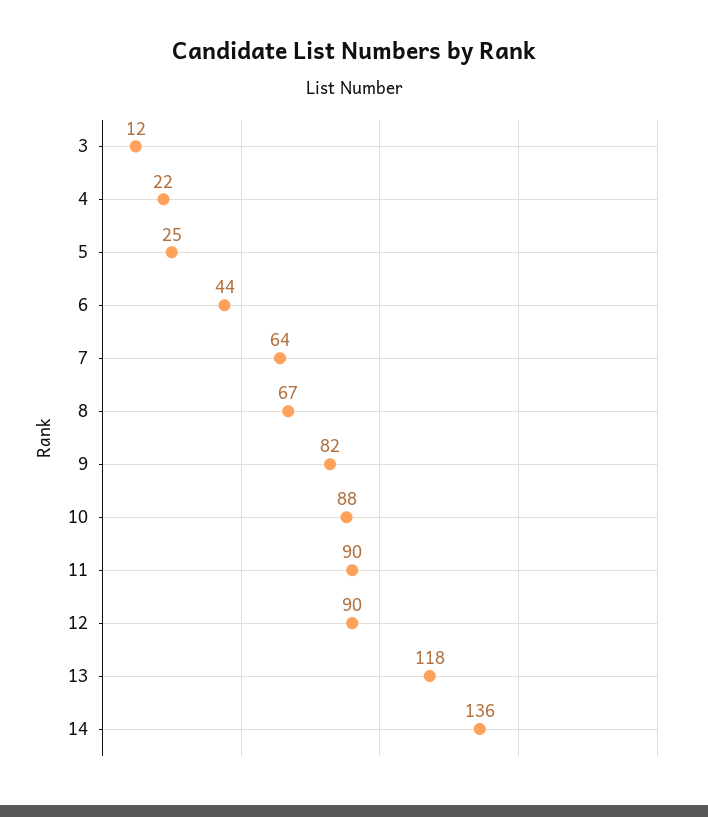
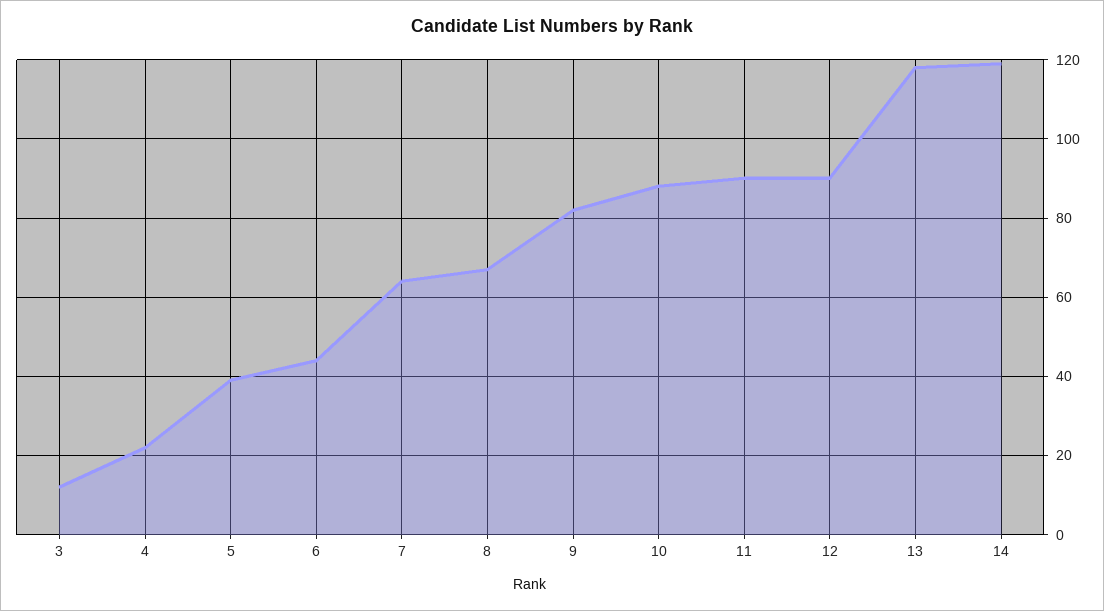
5: 25 -> 40
14: 136 -> 120

